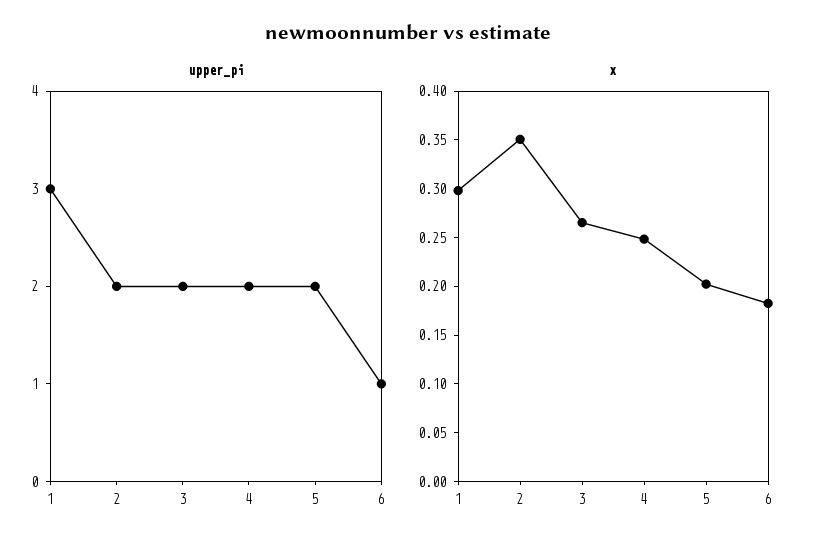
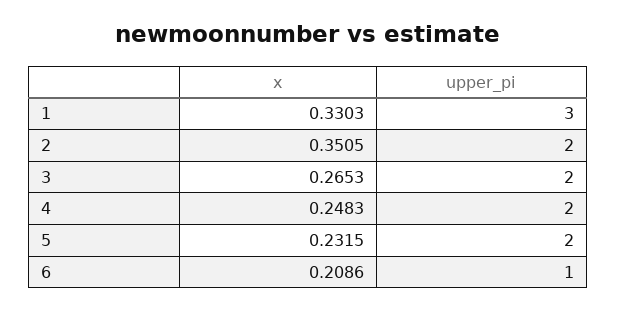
x, 1: 0.3 -> 0.3303
x, 5: 0.2 -> 0.2315
x, 6: 0.18 -> 0.2086

